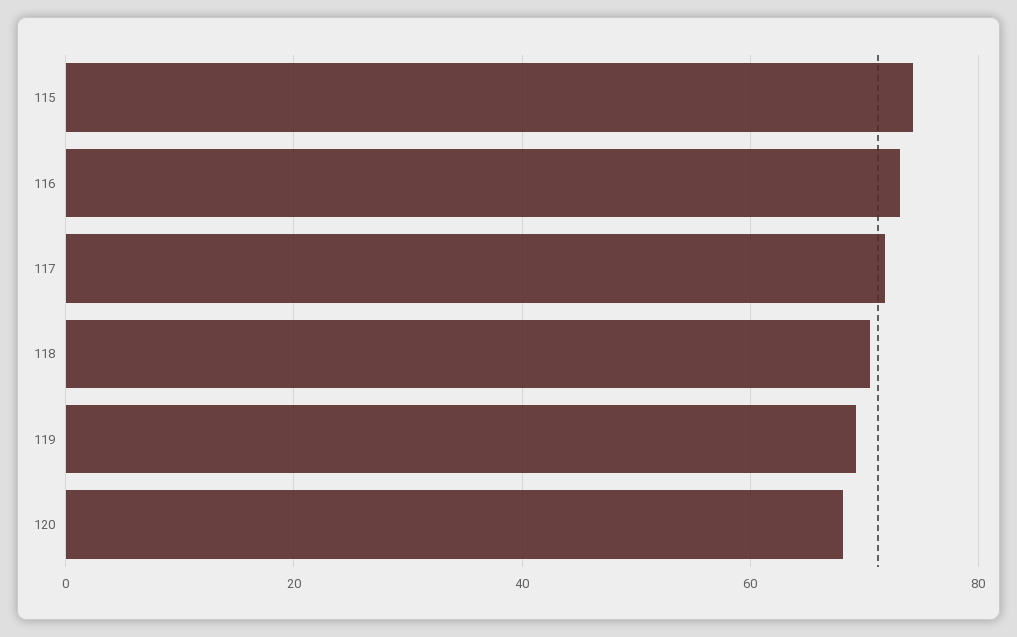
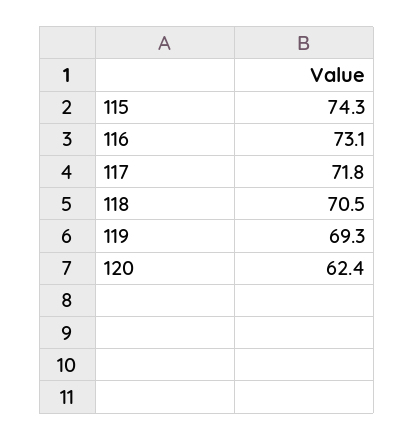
120: 68 -> 62.4

